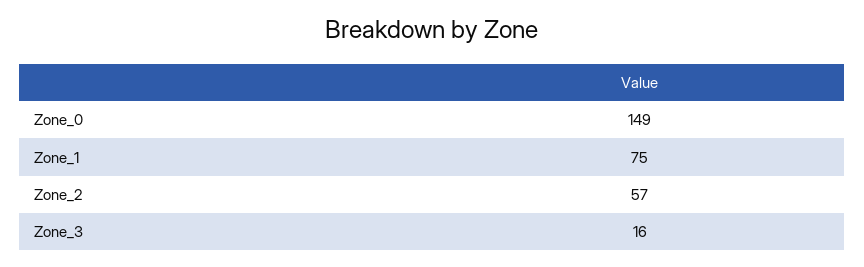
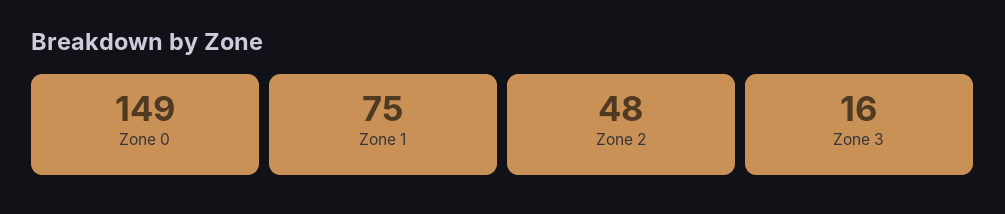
Zone_2: 57 -> 48

